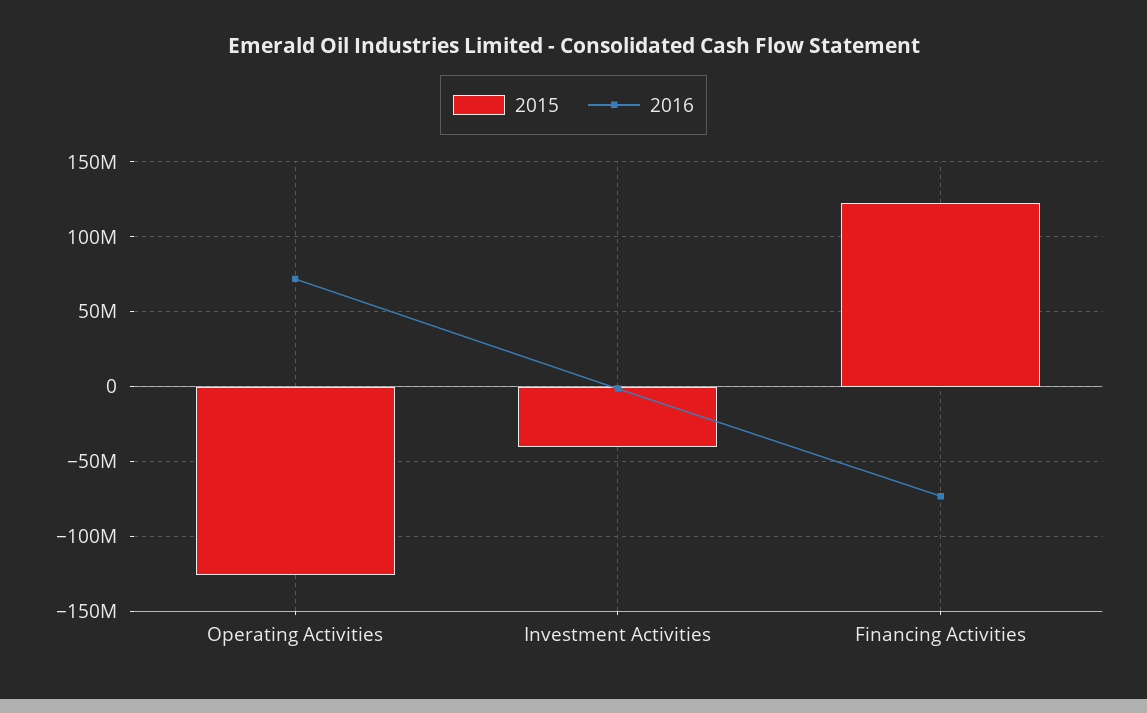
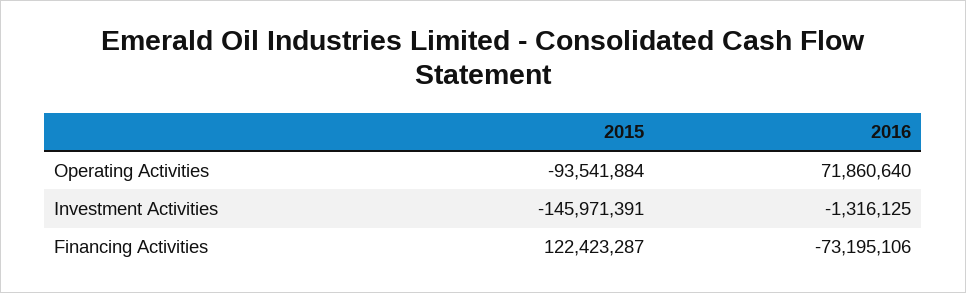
2015, Operating Activities: -125000000 -> -93541884
2015, Investment Activities: -40000000 -> -145971391

